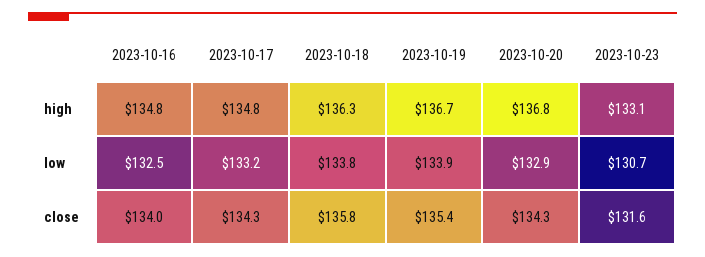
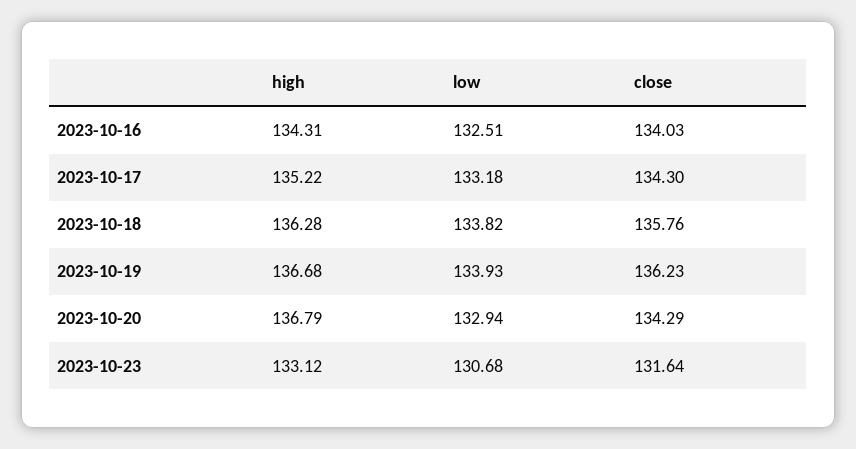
2023-10-16, high: 134.8 -> 134.31
2023-10-17, high: 134.8 -> 135.22
2023-10-19, close: 135.4 -> 136.23

